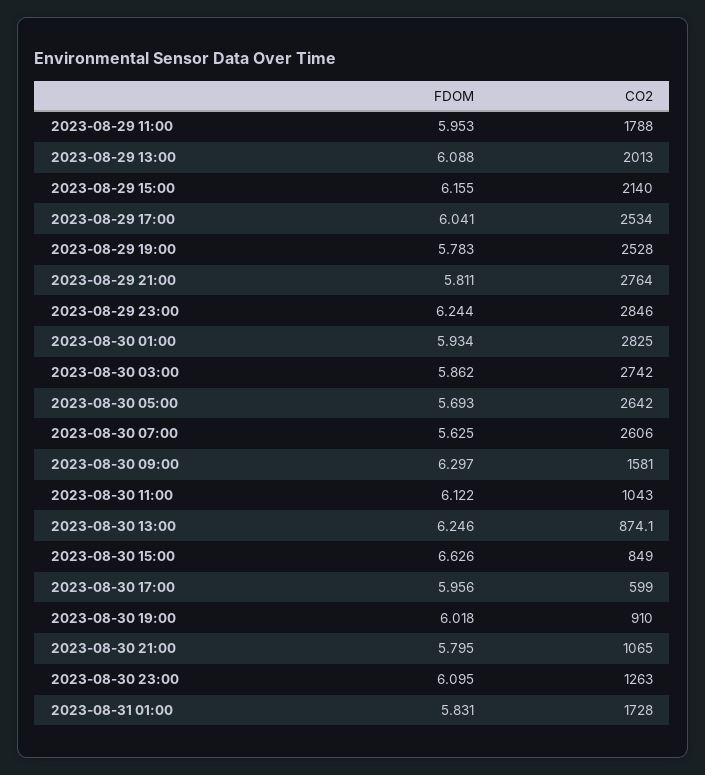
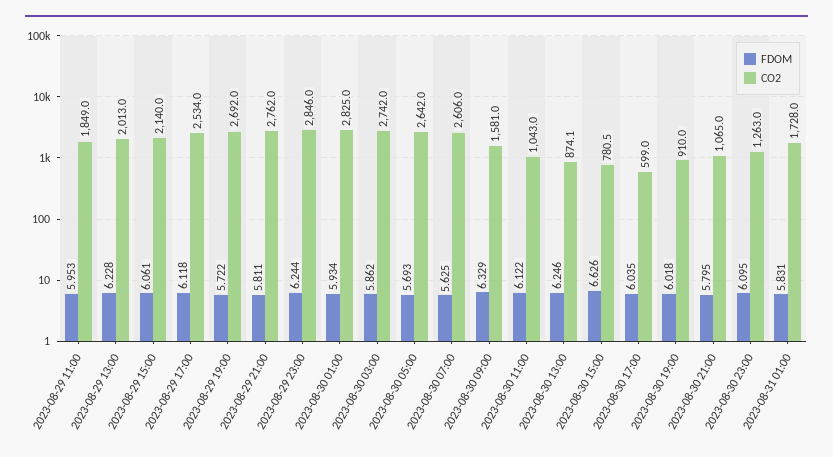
CO2, 2023-08-29 11:00: 1788 -> 1849
FDOM, 2023-08-29 13:00: 6.088 -> 6.228
FDOM, 2023-08-29 15:00: 6.155 -> 6.061
FDOM, 2023-08-29 17:00: 6.041 -> 6.118
FDOM, 2023-08-29 19:00: 5.783 -> 5.722
CO2, 2023-08-29 19:00: 2528 -> 2692
CO2, 2023-08-29 21:00: 2764 -> 2762
FDOM, 2023-08-30 09:00: 6.297 -> 6.329
CO2, 2023-08-30 15:00: 849 -> 780.5
FDOM, 2023-08-30 17:00: 5.956 -> 6.035

